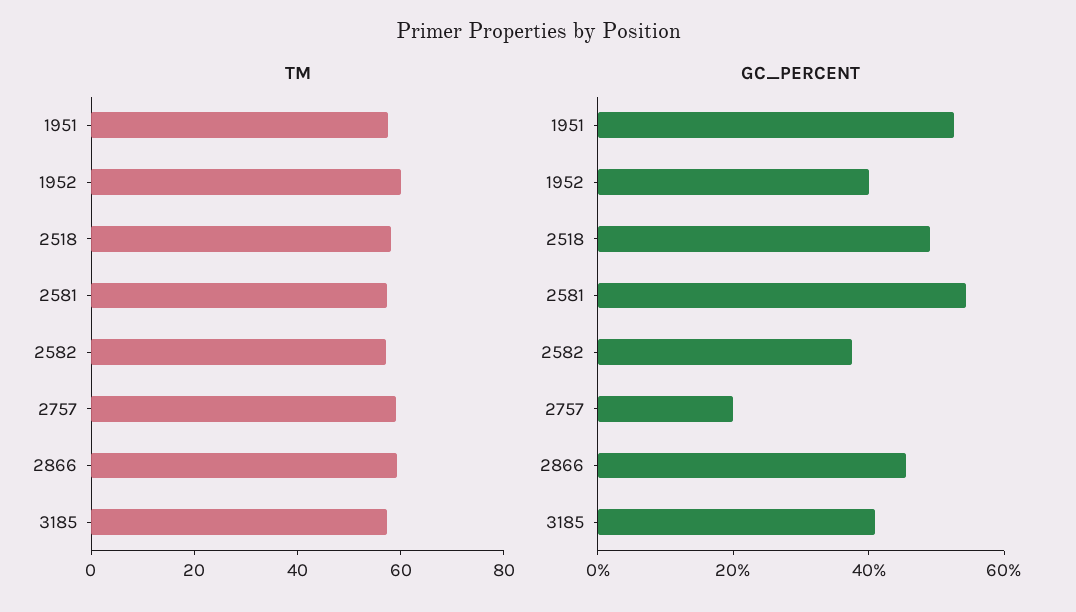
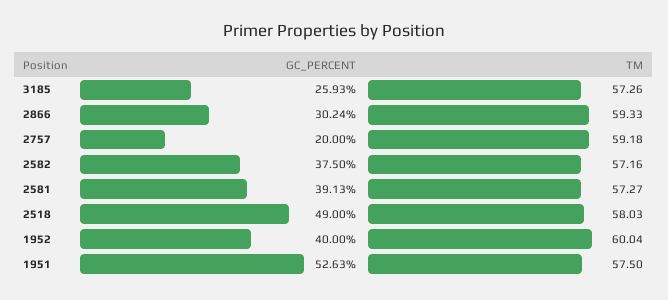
GC_PERCENT, 2581: 55 -> 39.13
GC_PERCENT, 2866: 45 -> 30.24
GC_PERCENT, 3185: 40 -> 25.93

